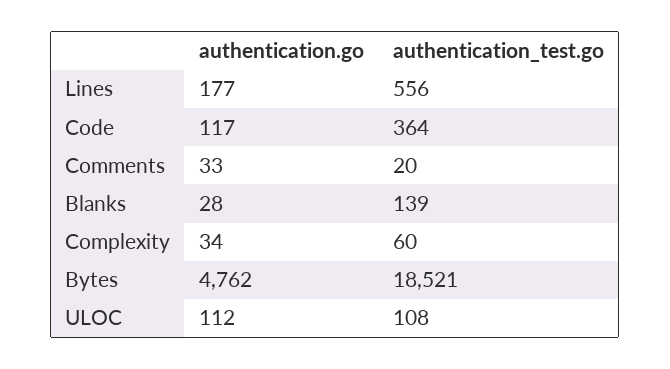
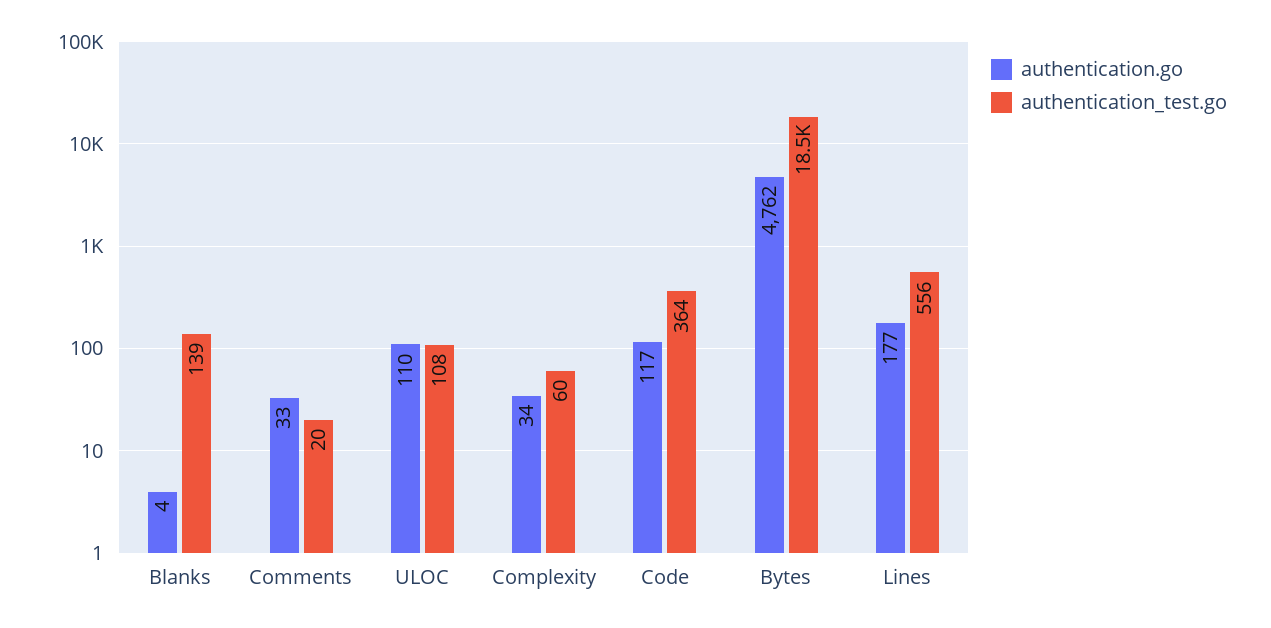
authentication.go, Blanks: 28 -> 4
authentication.go, ULOC: 112 -> 110

